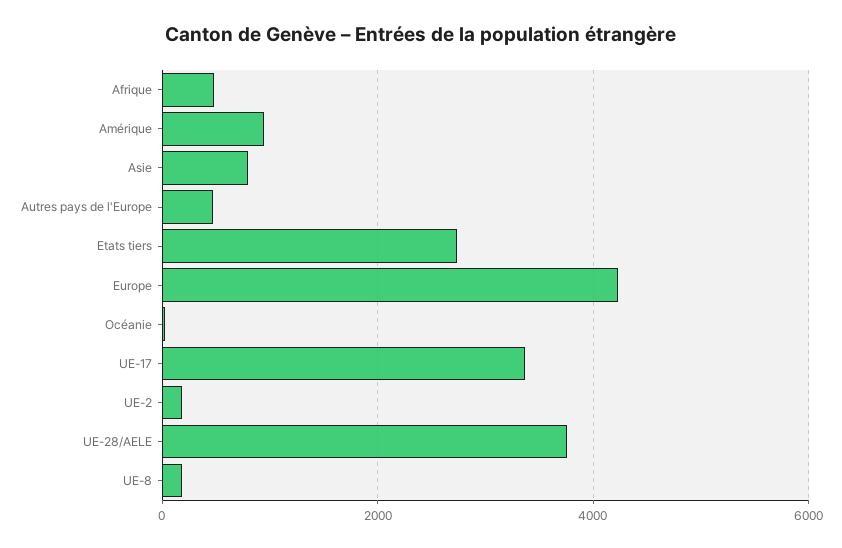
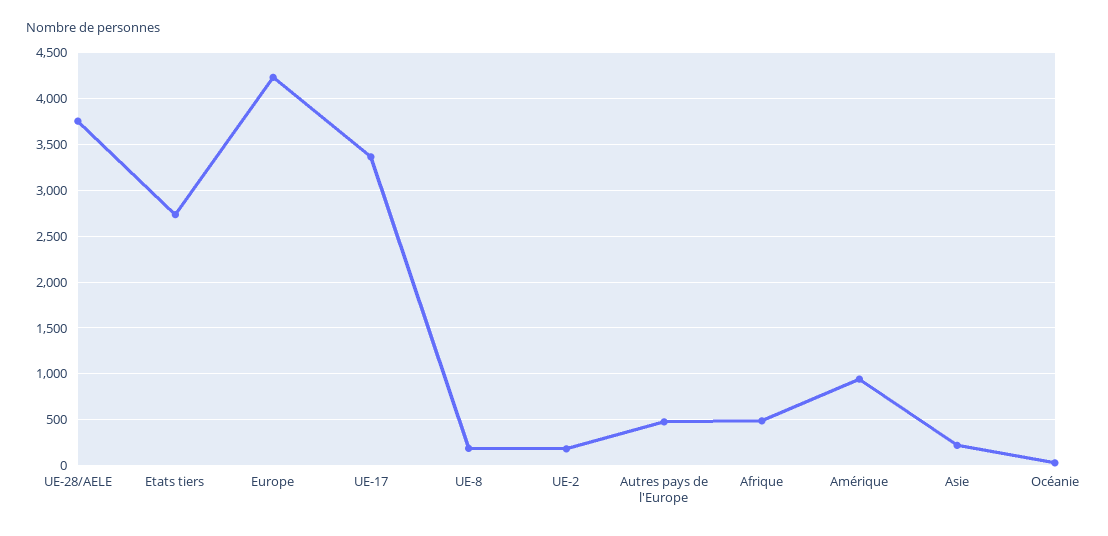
Asie: 800 -> 200

